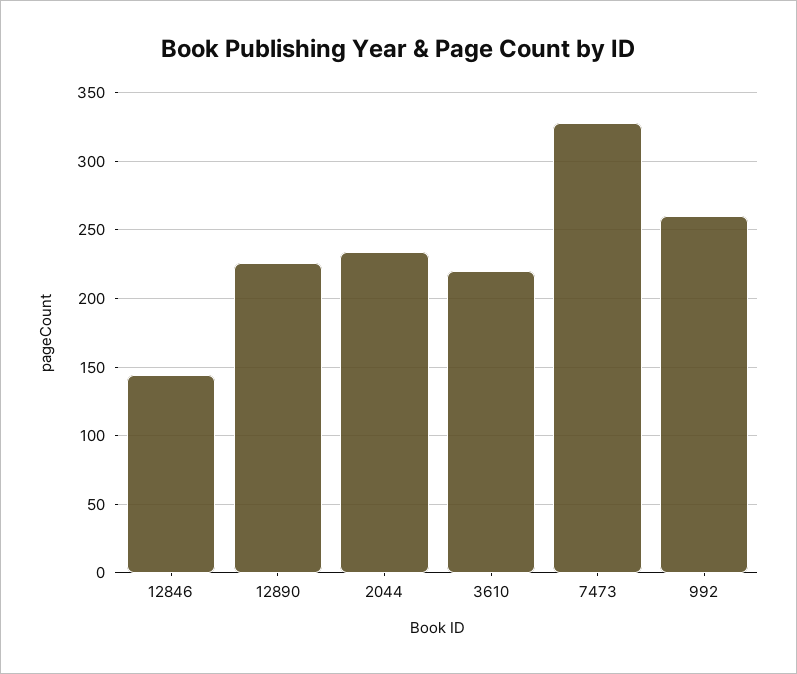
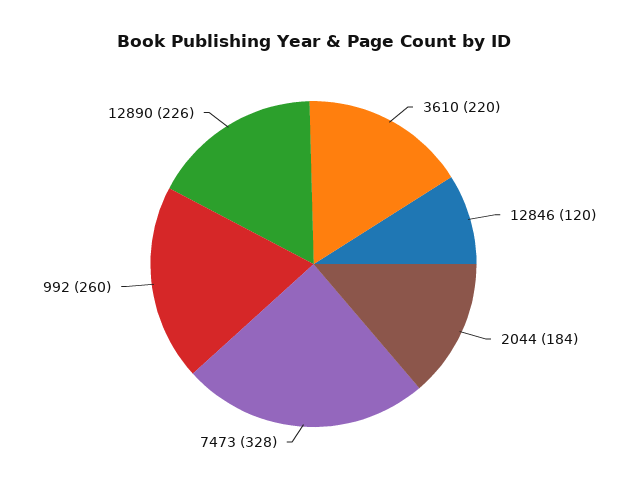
12846: 145 -> 120
2044: 235 -> 184

